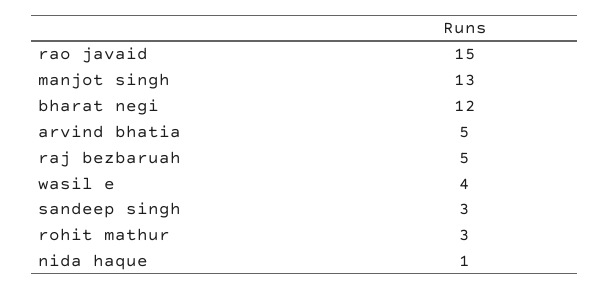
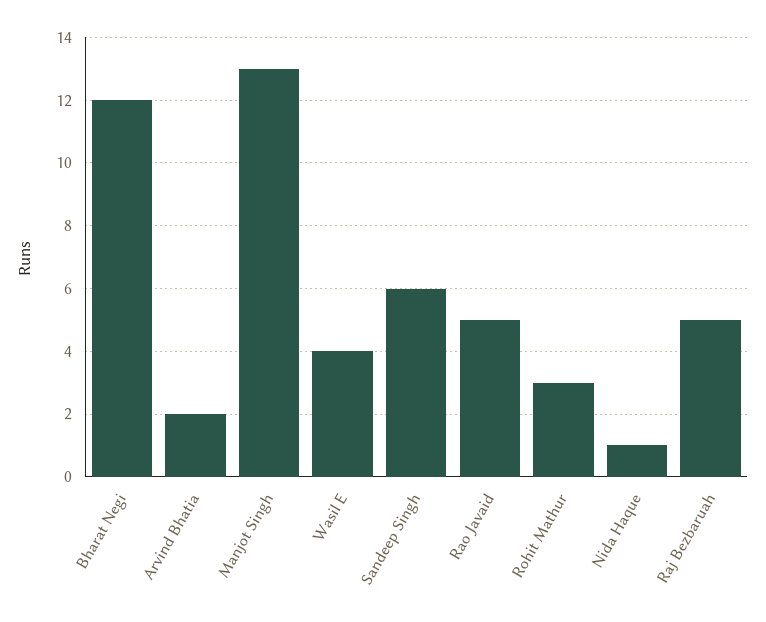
rao javaid: 15 -> 5
arvind bhatia: 5 -> 2
sandeep singh: 3 -> 6

